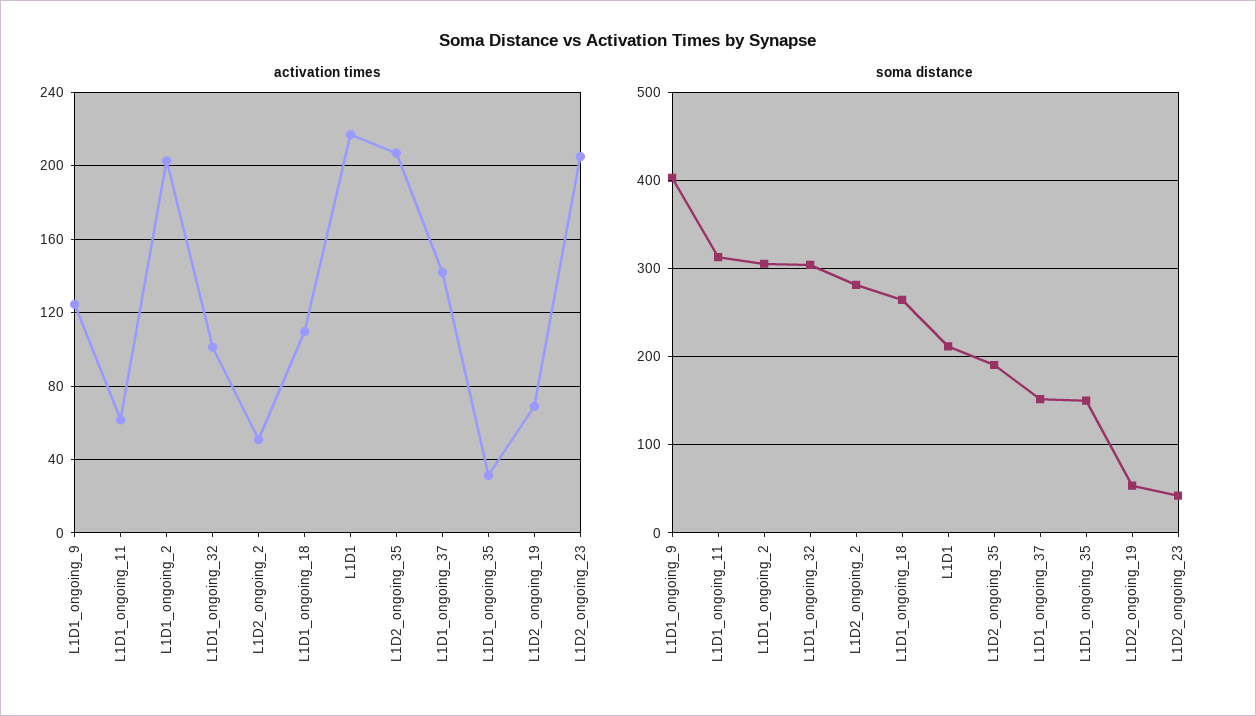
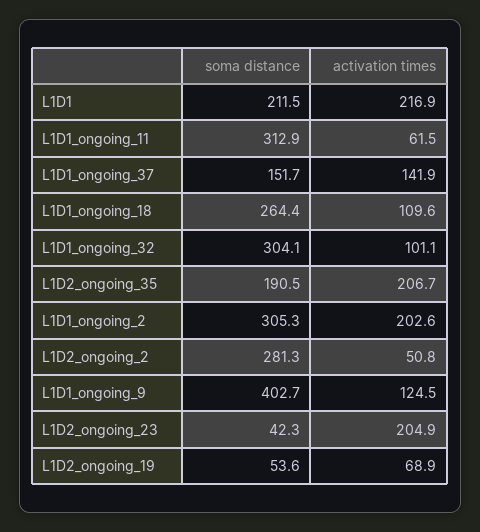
activation times, L1D1_ongoing_35: 30 -> none
soma distance, L1D1_ongoing_35: 150 -> none

